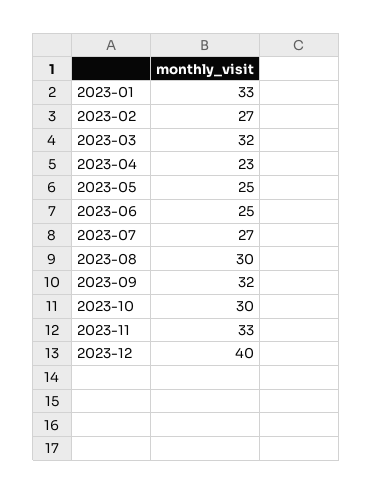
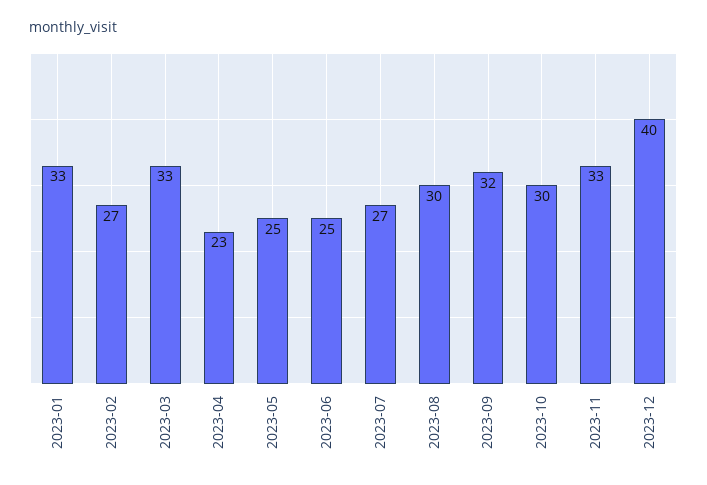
2023-03: 32 -> 33

